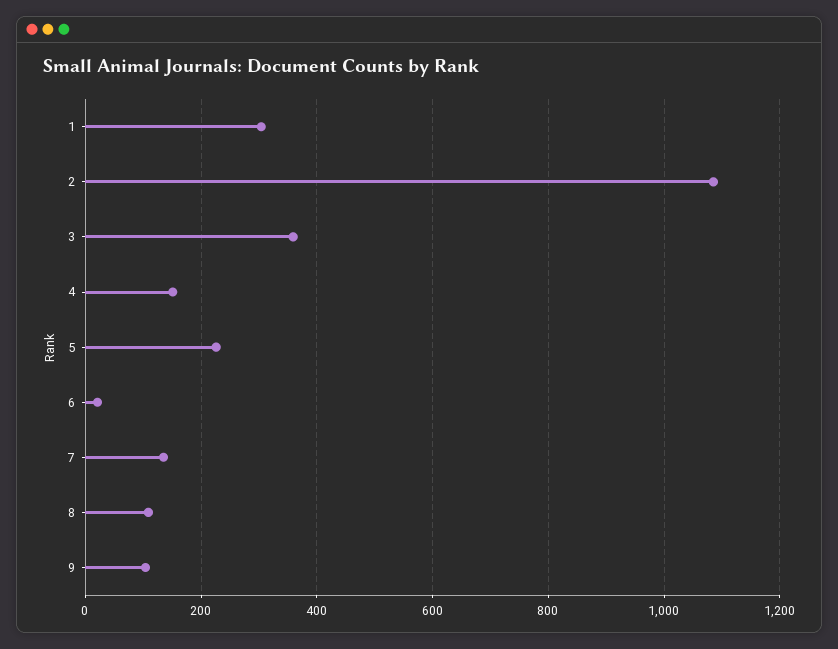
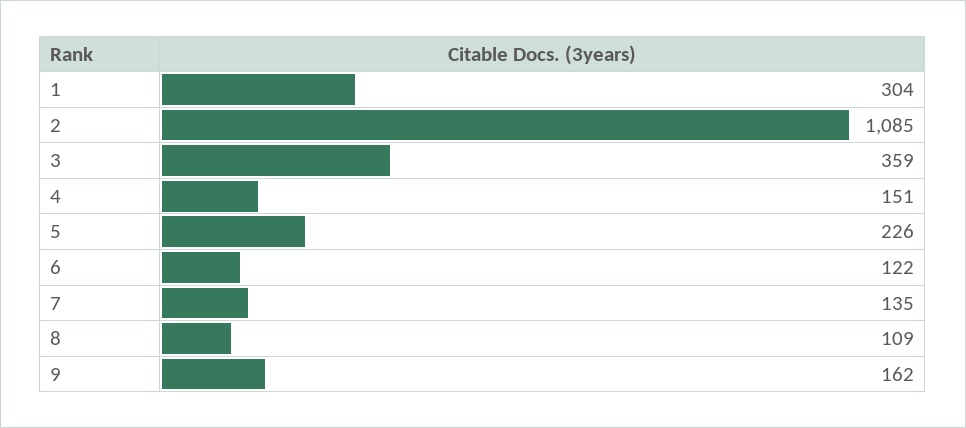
6: 20 -> 122
9: 100 -> 162

